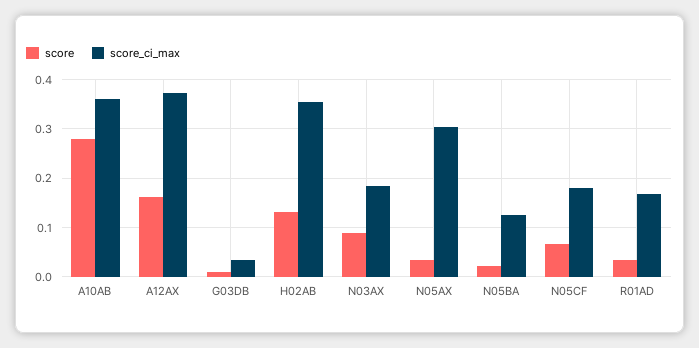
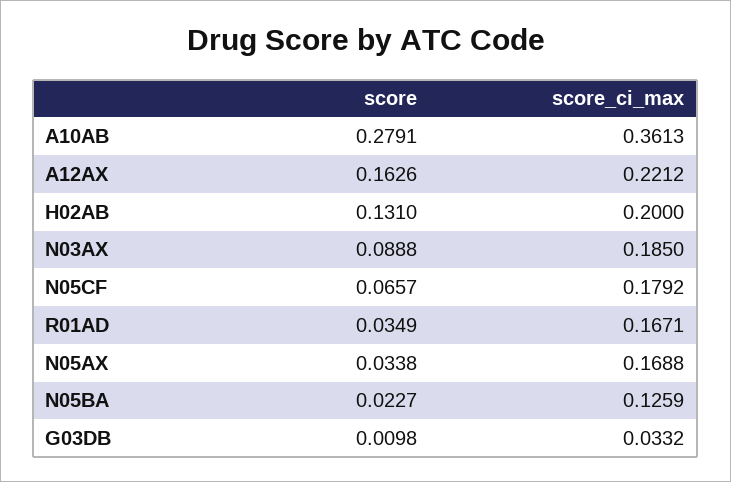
score_ci_max, A12AX: 0.38 -> 0.2212
score_ci_max, H02AB: 0.36 -> 0.2
score_ci_max, N05AX: 0.3 -> 0.1688

